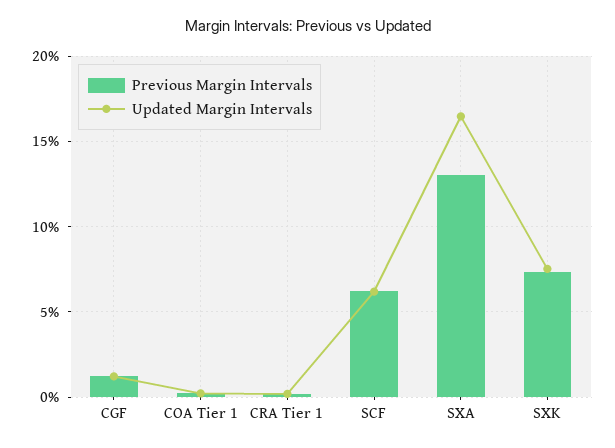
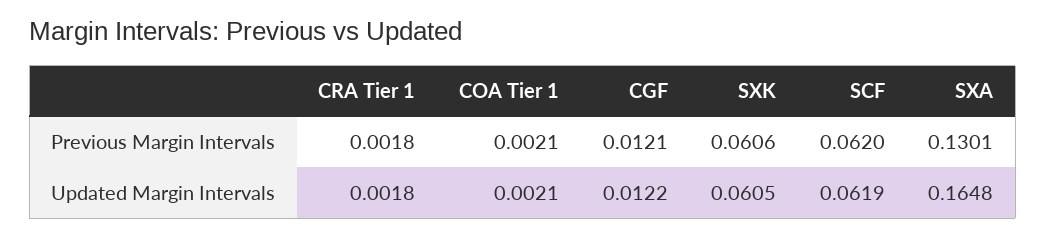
Previous Margin Intervals, SXK: 0.075 -> 0.0606
Updated Margin Intervals, SXK: 0.075 -> 0.0605

